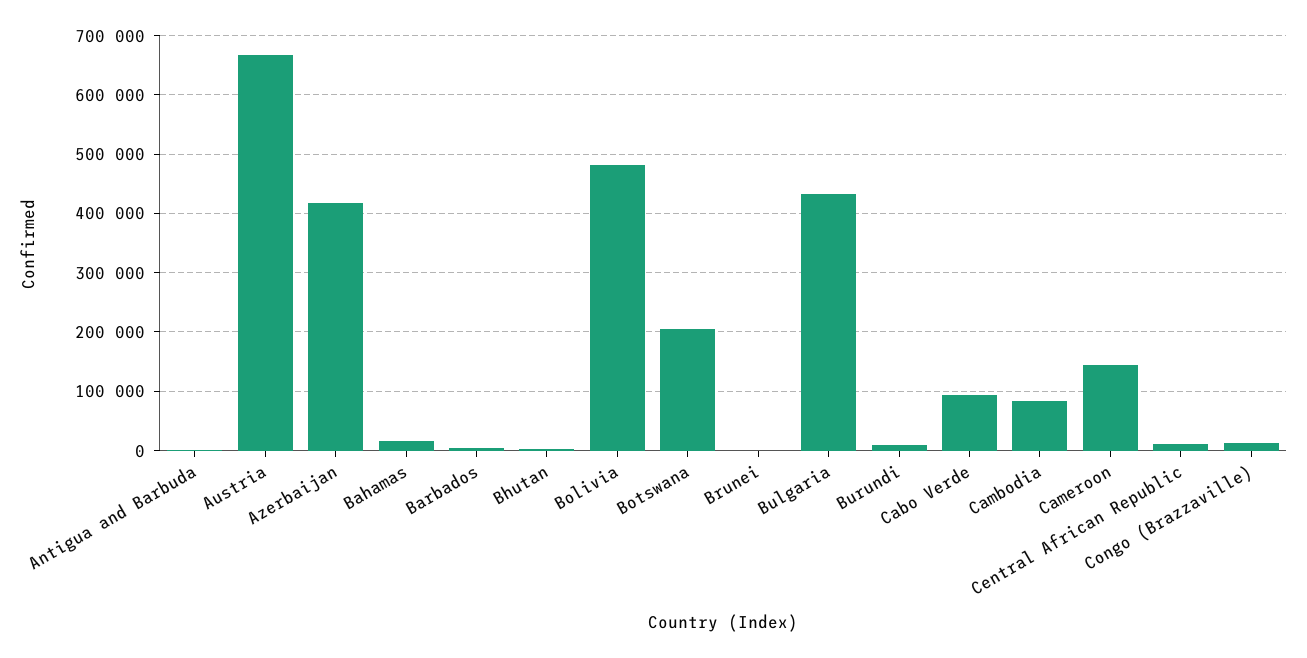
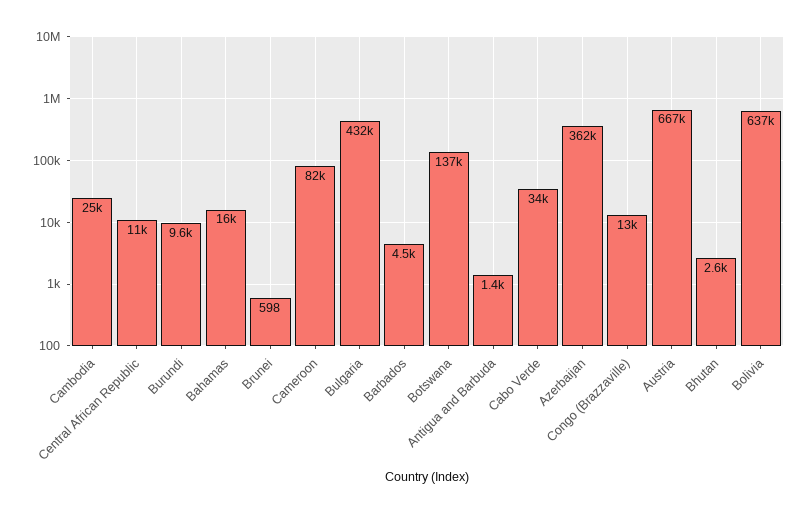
Azerbaijan: 420000 -> 362000
Bolivia: 480000 -> 637000
Botswana: 200000 -> 137000
Cabo Verde: 100000 -> 34000
Cambodia: 80000 -> 25000
Cameroon: 140000 -> 82000

